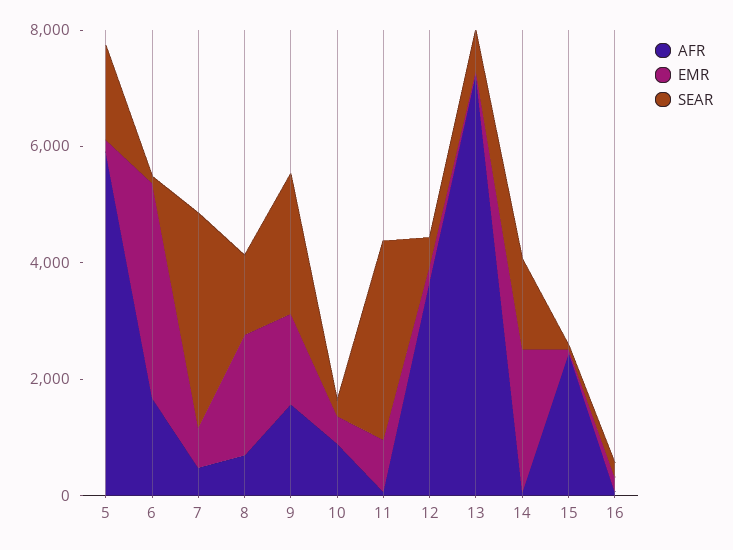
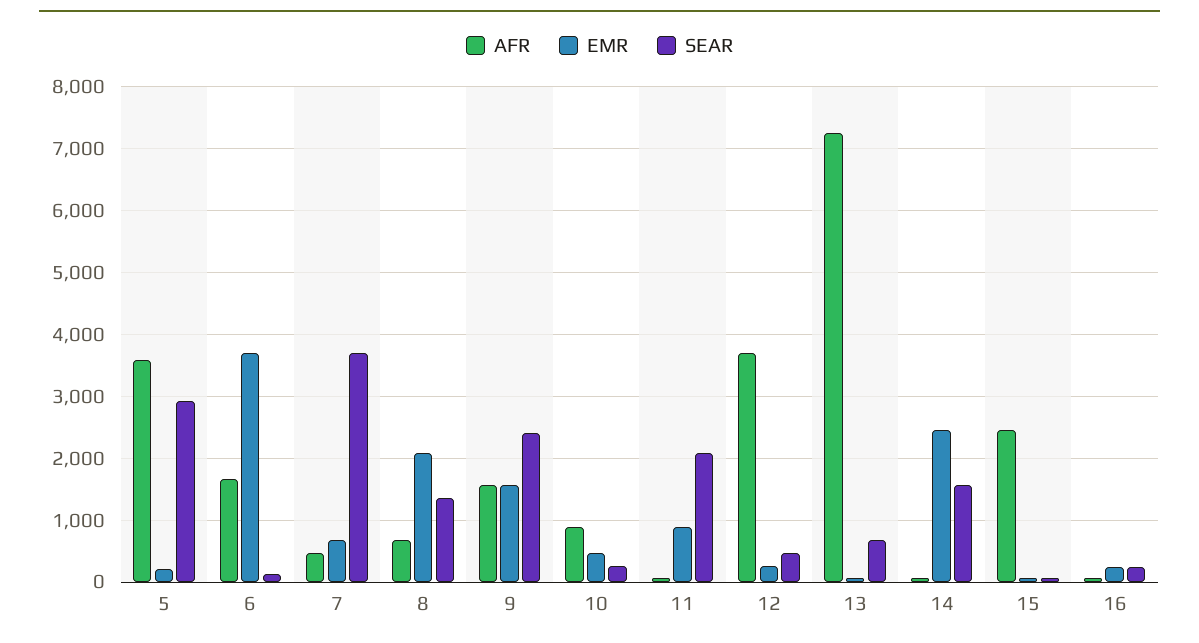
AFR, 5: 6000 -> 3600
SEAR, 5: 1500 -> 2900
SEAR, 11: 3500 -> 2100

